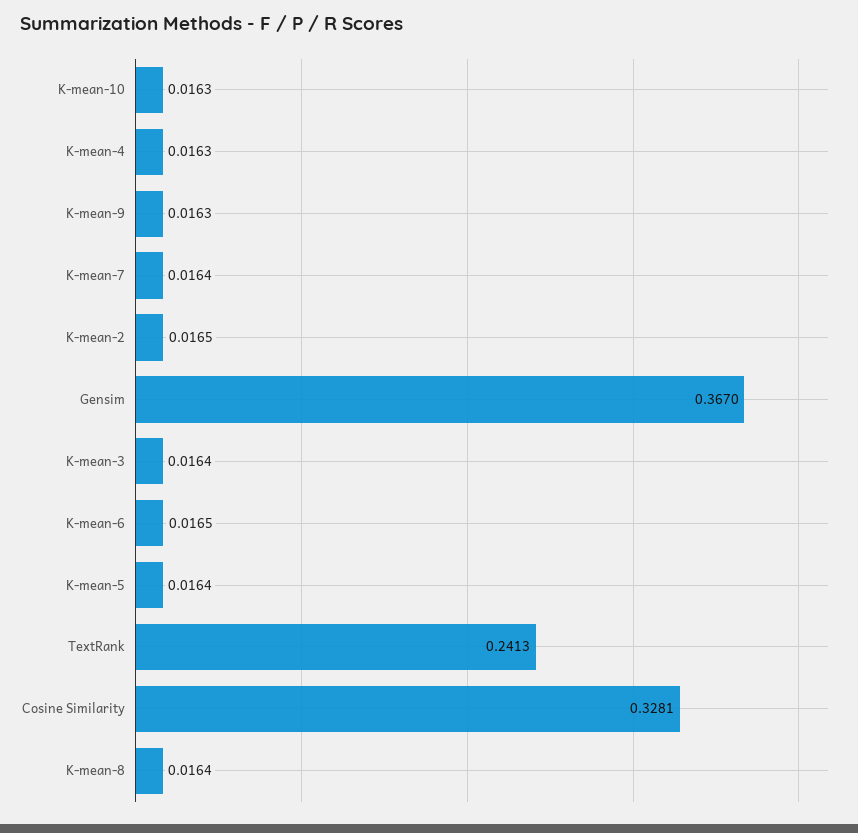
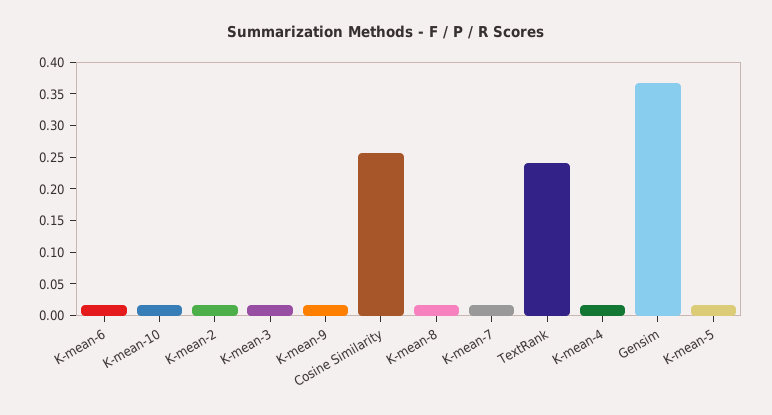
Cosine Similarity: 0.3281 -> 0.25

